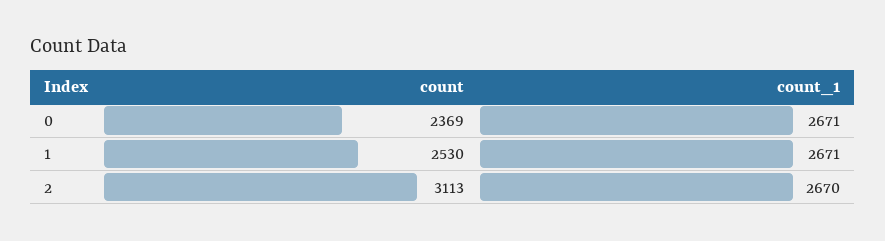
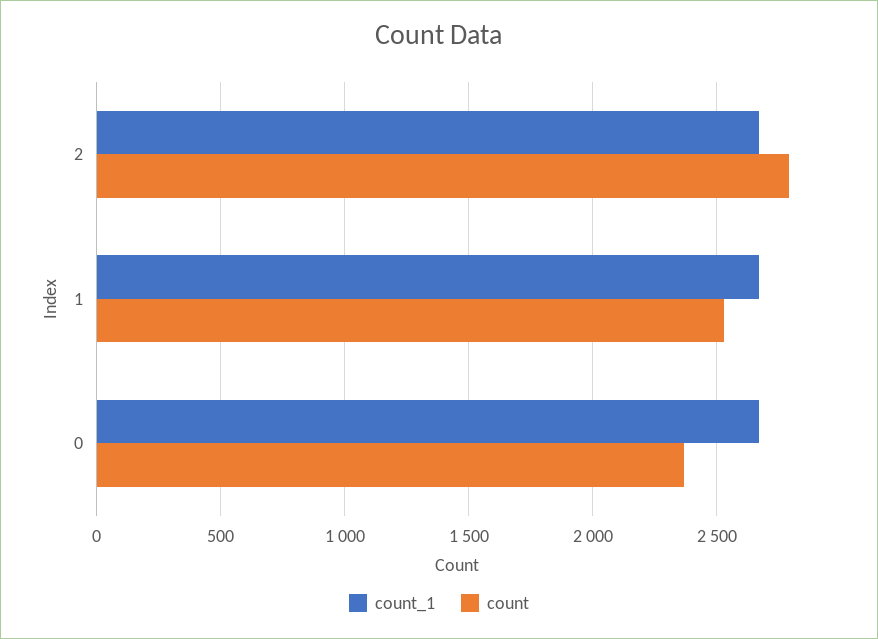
count, 2: 3113 -> 2800

